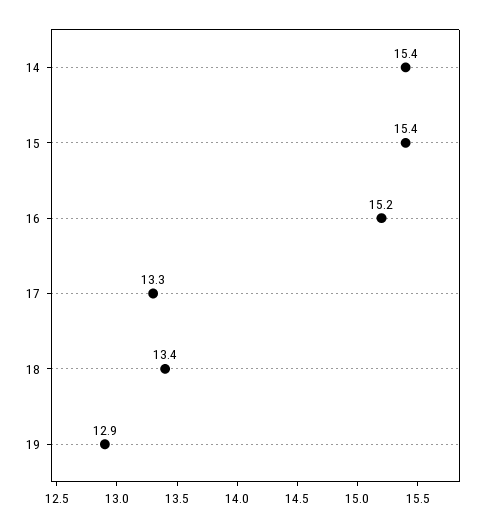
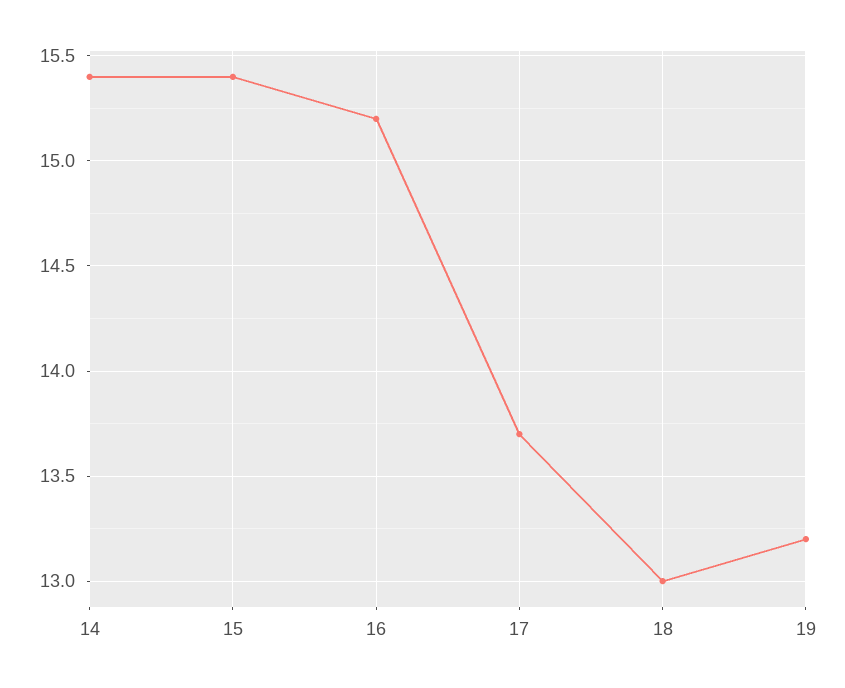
17: 13.3 -> 13.7
18: 13.4 -> 13
19: 12.9 -> 13.2

